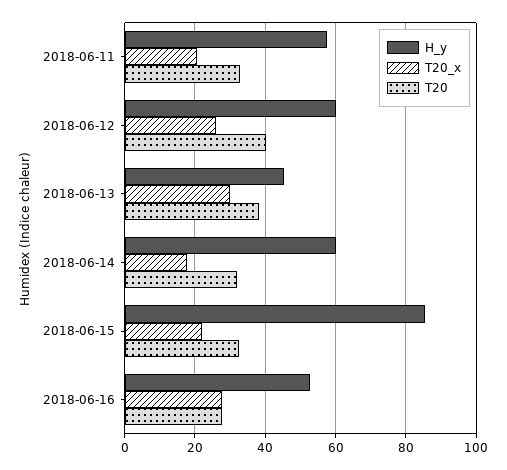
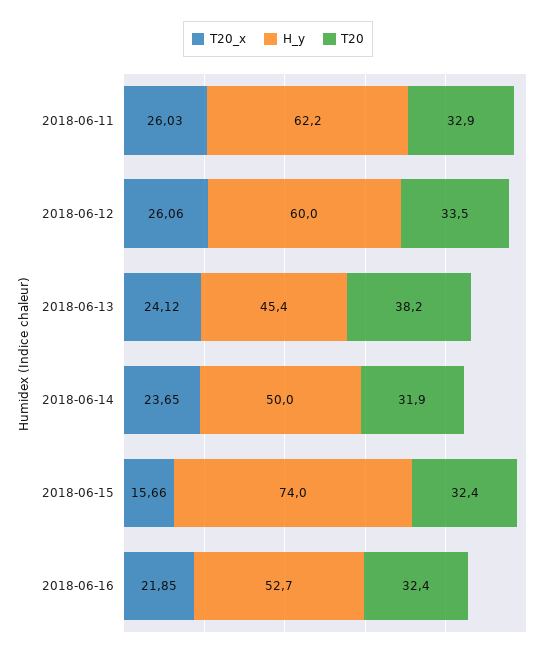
H_y, 2018-06-11: 58 -> 62.2
T20_x, 2018-06-11: 20 -> 26.03
T20, 2018-06-12: 40 -> 33.5
T20_x, 2018-06-13: 30 -> 24.12
H_y, 2018-06-14: 60 -> 50
T20_x, 2018-06-14: 18 -> 23.65
H_y, 2018-06-15: 86 -> 74
T20_x, 2018-06-15: 22 -> 15.66
T20_x, 2018-06-16: 28 -> 21.85
T20, 2018-06-16: 28 -> 32.4

